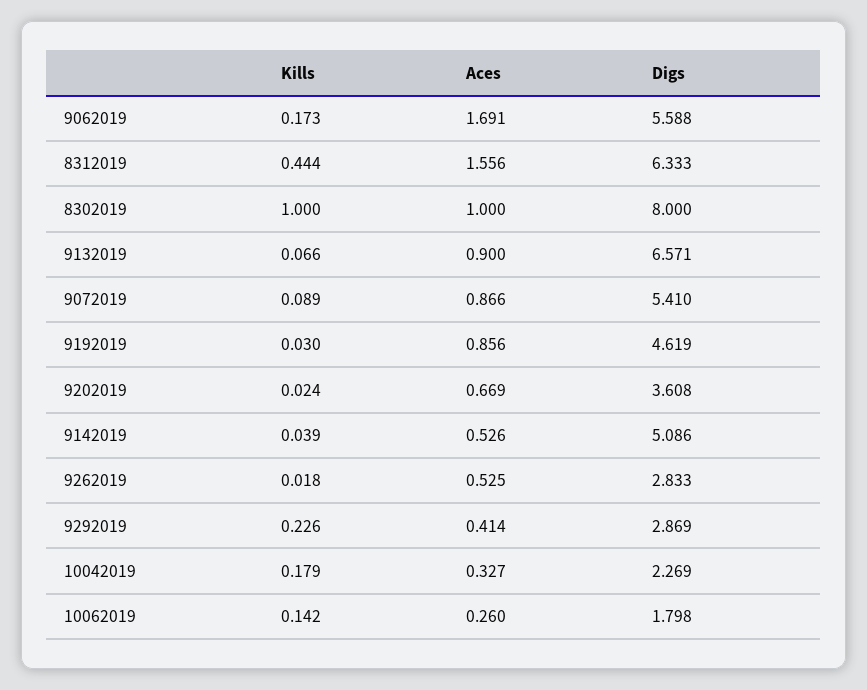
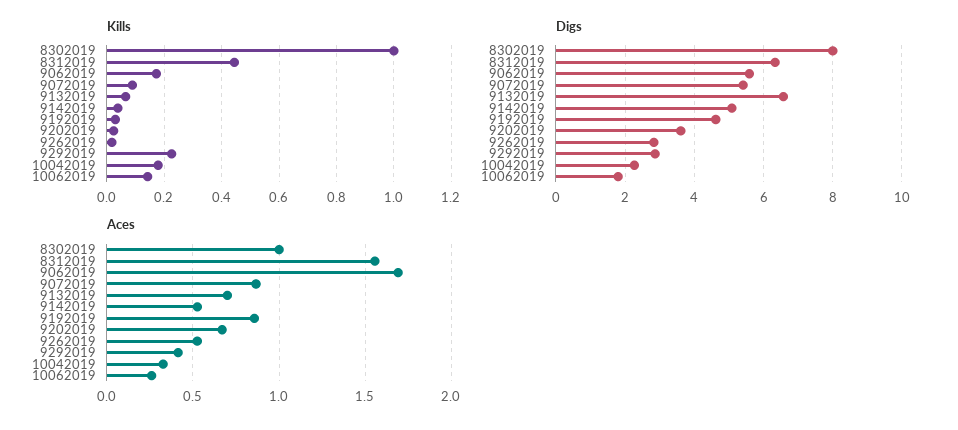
Aces, 9132019: 0.9 -> 0.7

